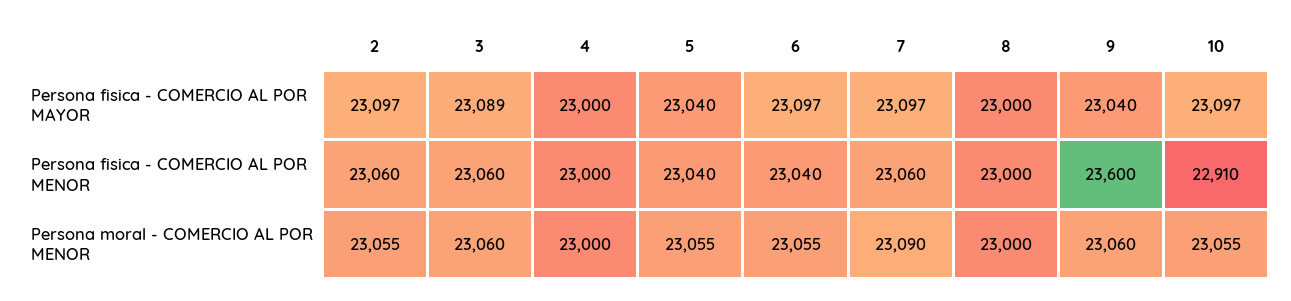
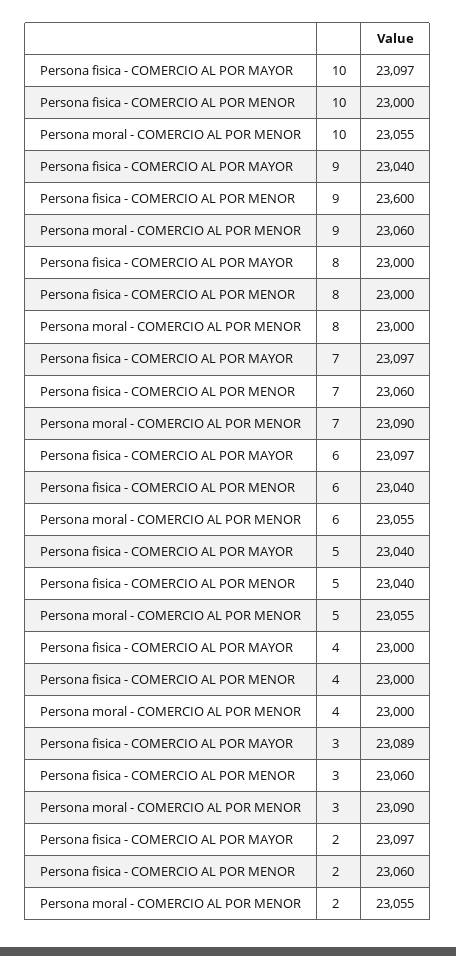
10, Persona fisica - COMERCIO AL POR MENOR: 22910 -> 23000
3, Persona moral - COMERCIO AL POR MENOR: 23060 -> 23090

